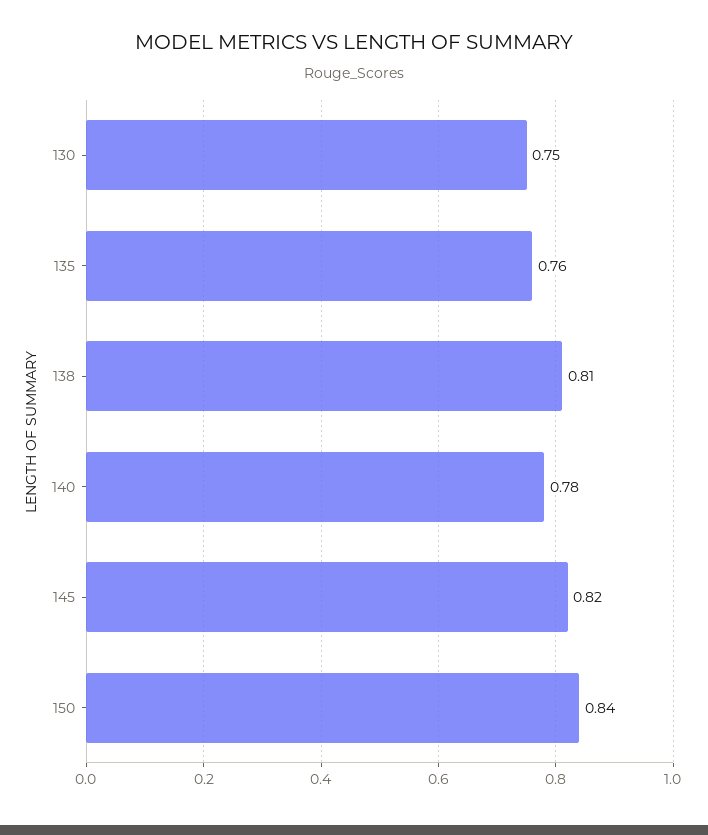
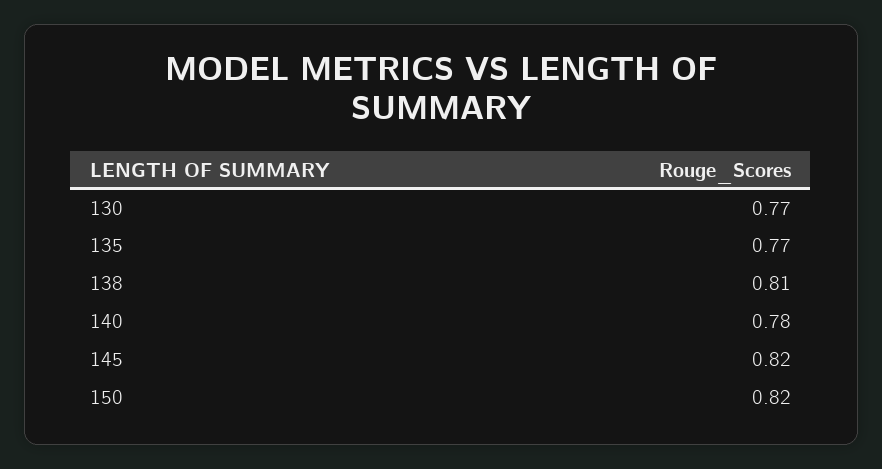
130: 0.75 -> 0.77
135: 0.76 -> 0.77
150: 0.84 -> 0.82

